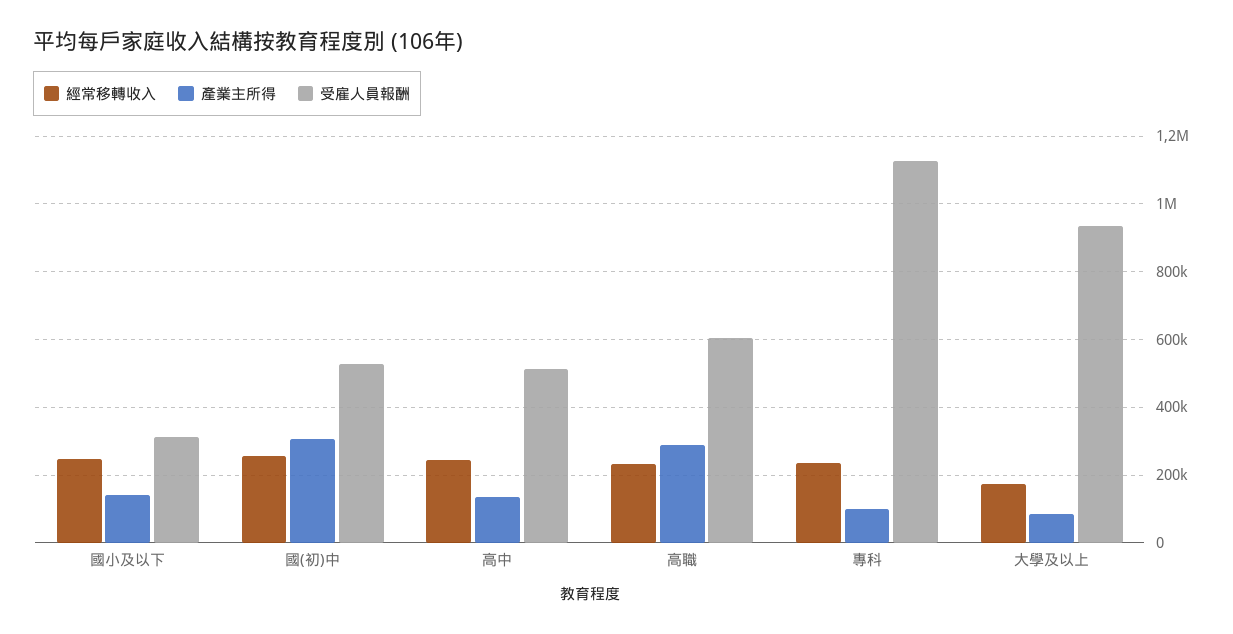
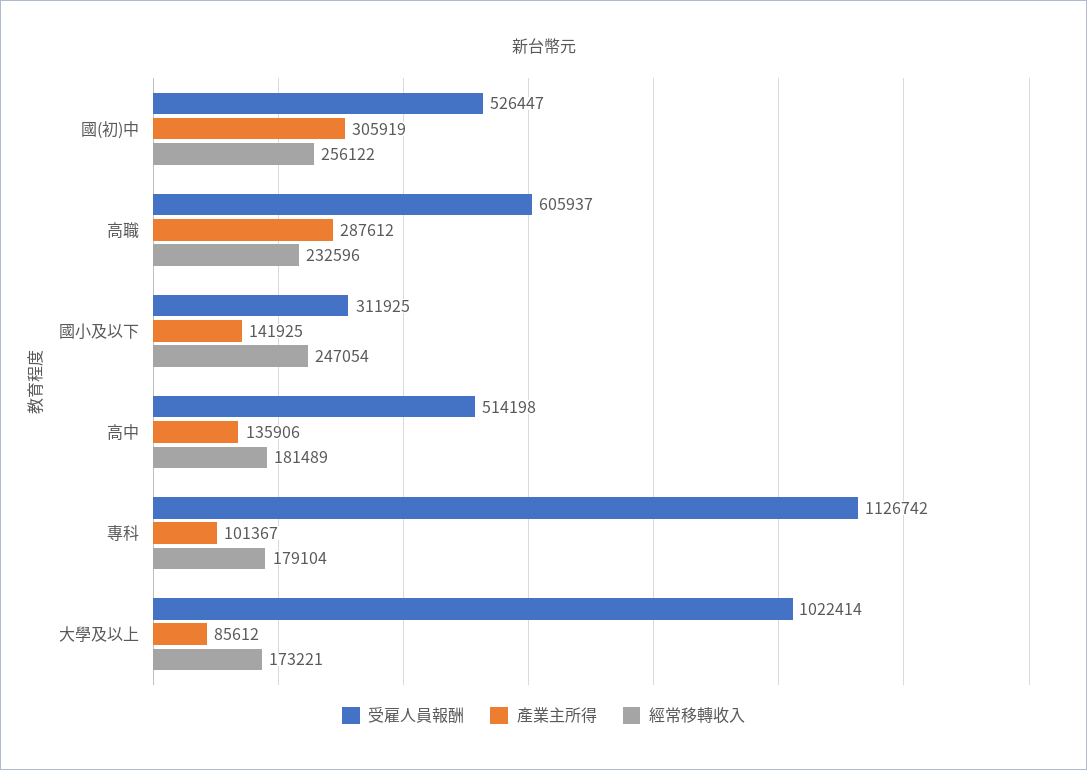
經常移轉收入, 高中: 240000 -> 181489
經常移轉收入, 專科: 240000 -> 179104
受雇人員報酬, 大學及以上: 940000 -> 1022414

